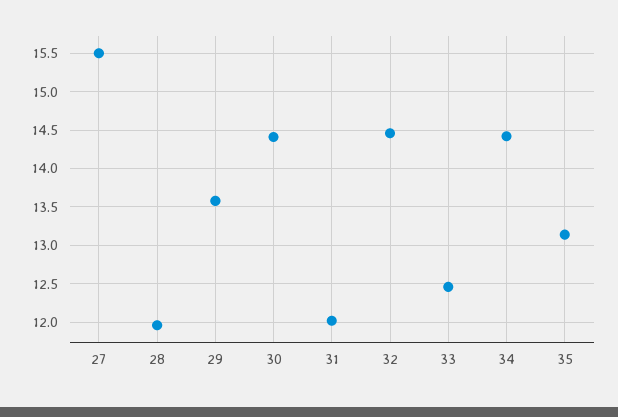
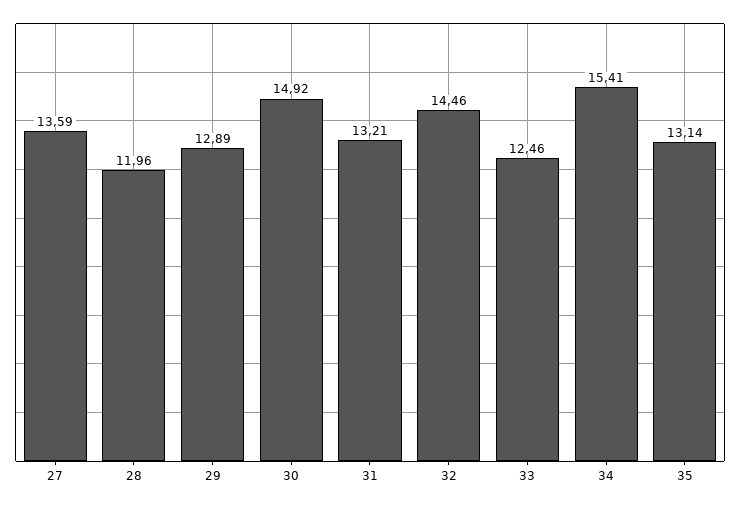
27: 15.5 -> 13.59
29: 13.6 -> 12.89
30: 14.4 -> 14.92
31: 12 -> 13.21
34: 14.4 -> 15.41

